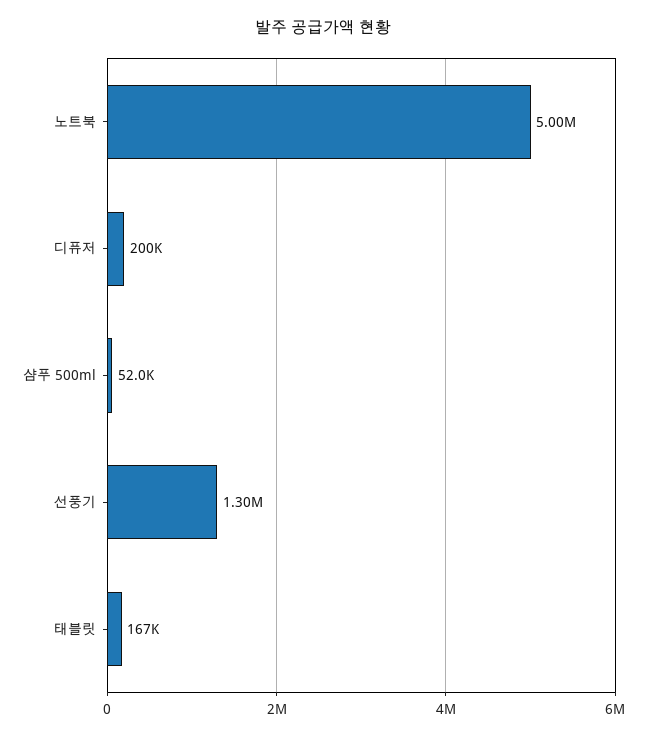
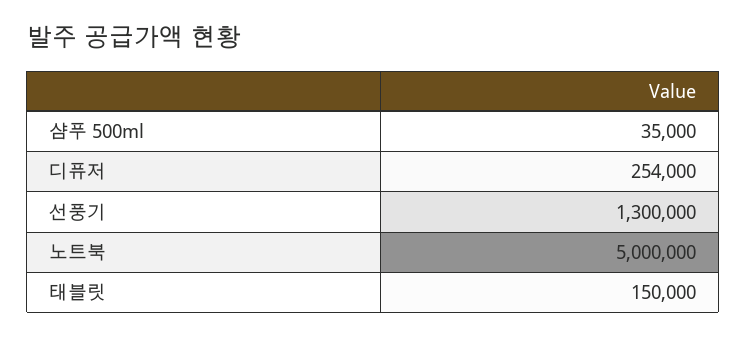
디퓨저: 200000 -> 254000
샴푸 500ml: 52000 -> 35000
태블릿: 167000 -> 150000

